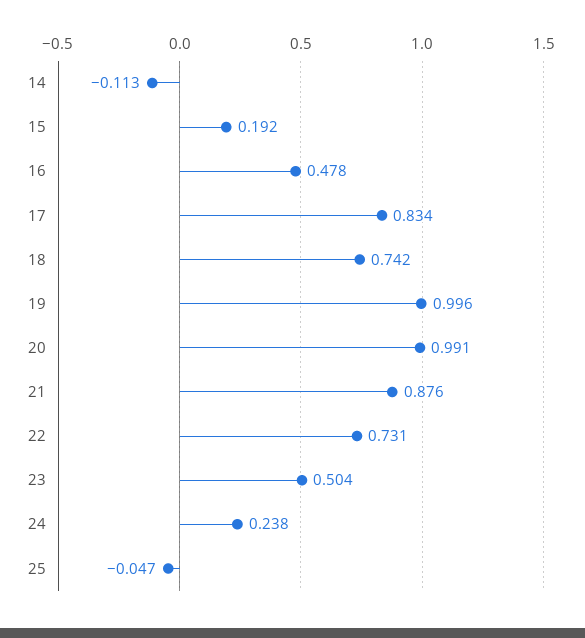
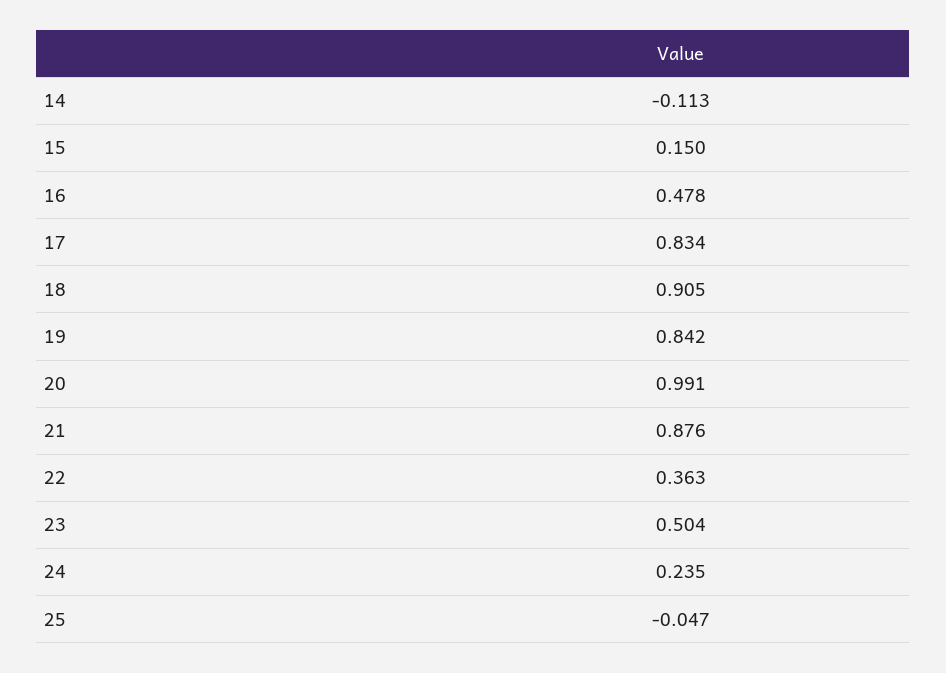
15: 0.192 -> 0.15
18: 0.742 -> 0.905
19: 0.996 -> 0.842
22: 0.731 -> 0.363
24: 0.238 -> 0.235

